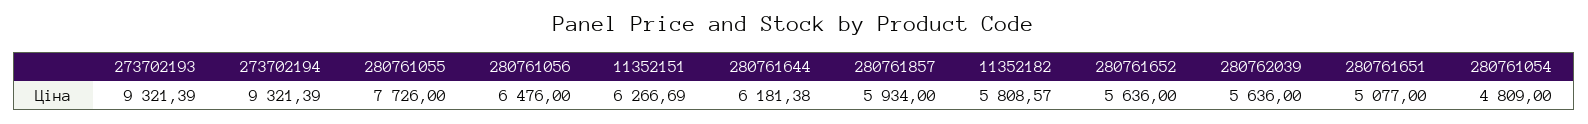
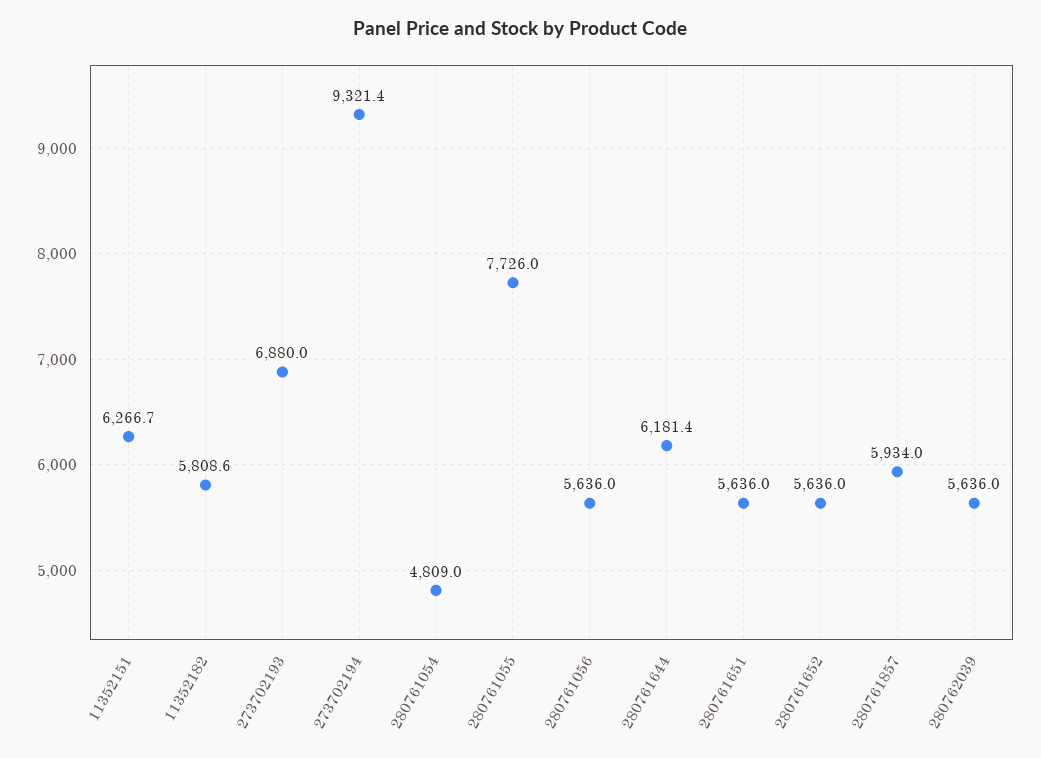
273702193: 9321.39 -> 6880
280761056: 6476 -> 5636
280761651: 5077 -> 5636

